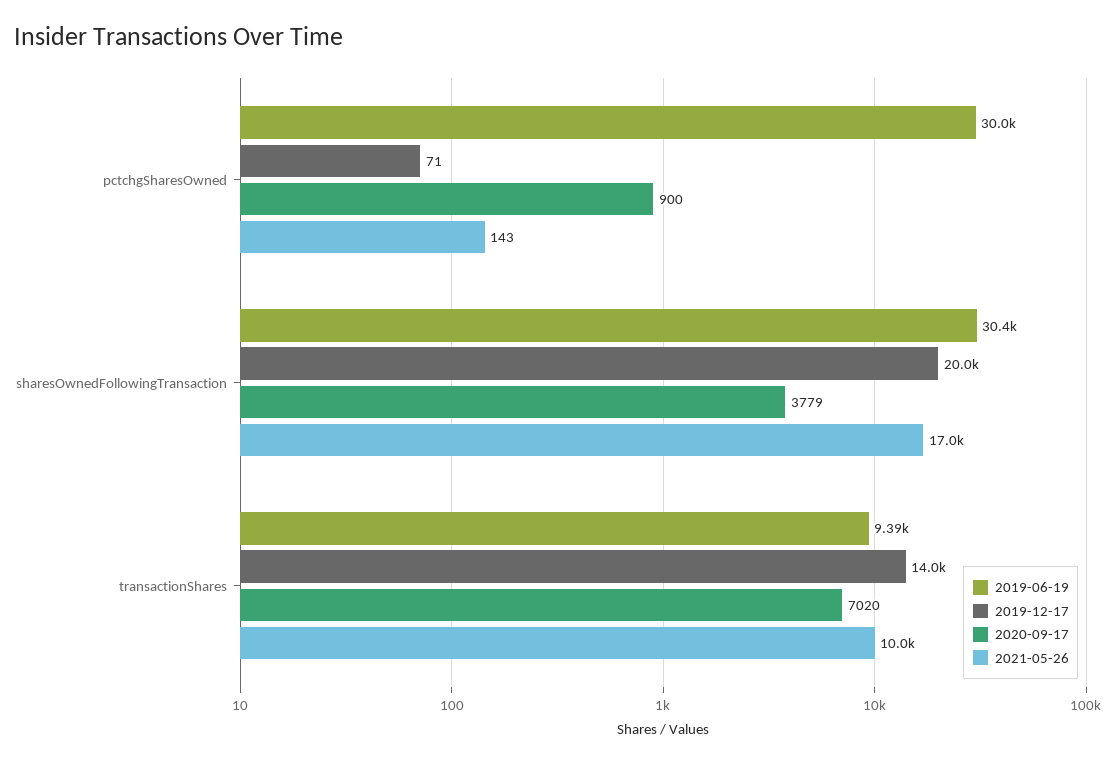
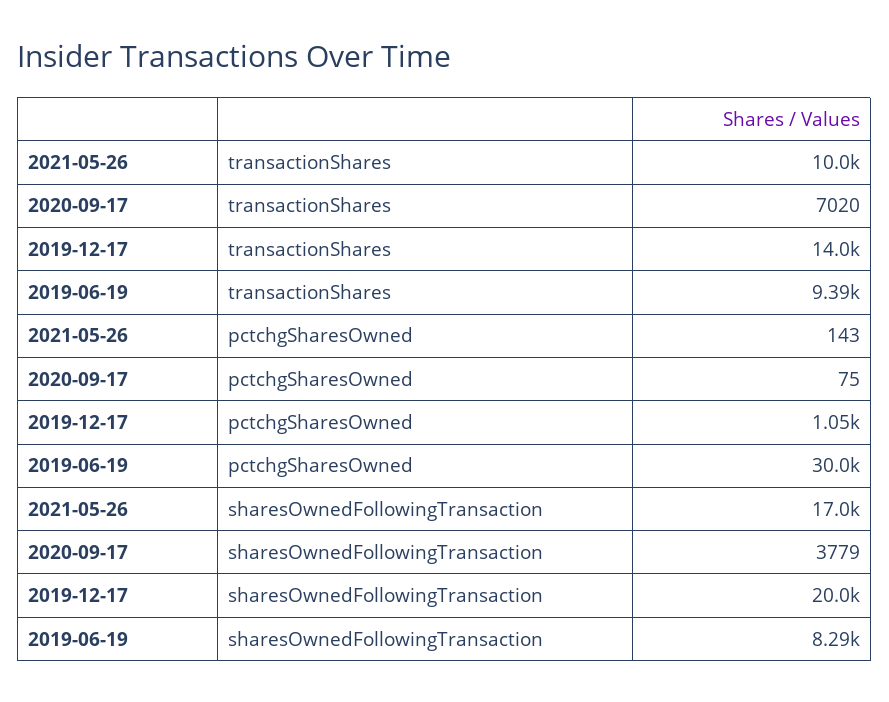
2019-12-17, pctchgSharesOwned: 71 -> 1050
2020-09-17, pctchgSharesOwned: 900 -> 75
2019-06-19, sharesOwnedFollowingTransaction: 30400 -> 8290

